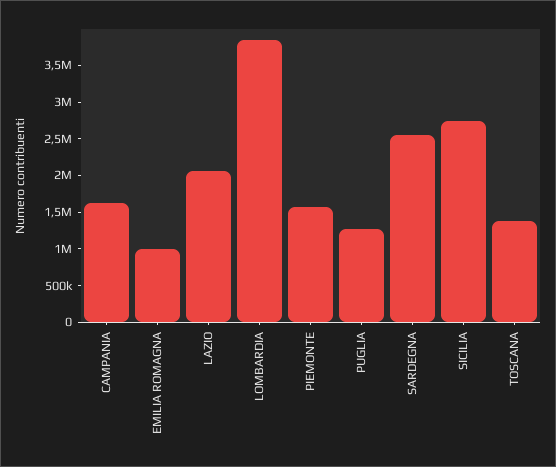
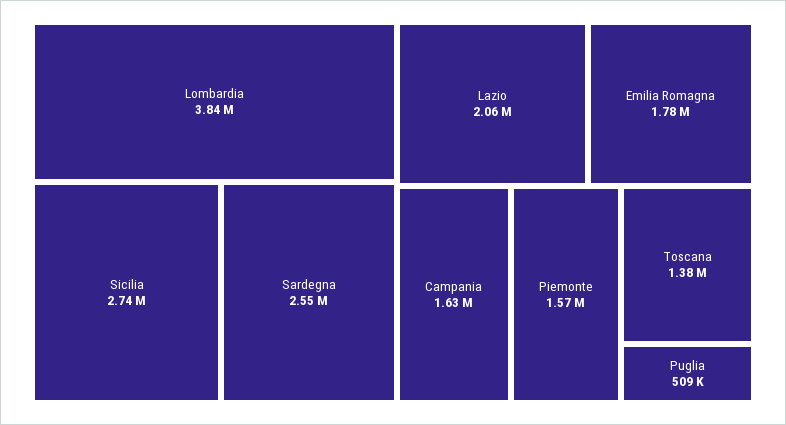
EMILIA ROMAGNA: 1000000 -> 1780000
PUGLIA: 1250000 -> 509000

